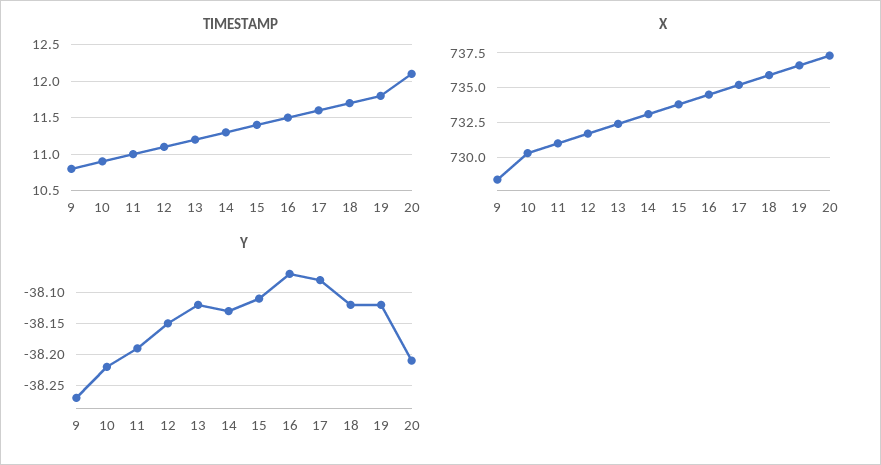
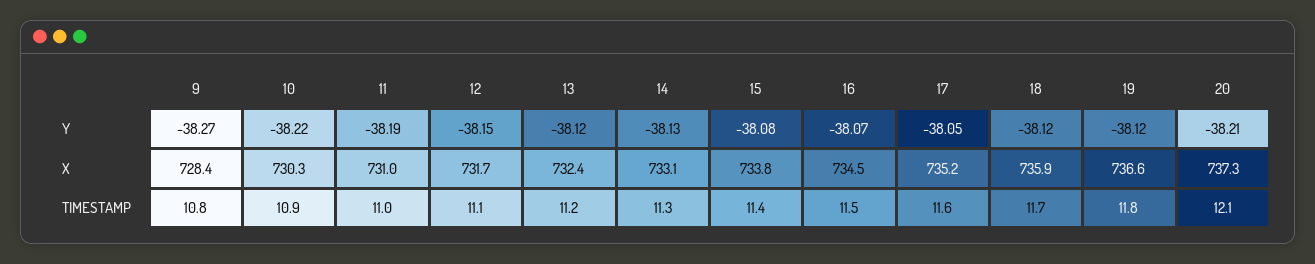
Y, 15: -38.11 -> -38.08
Y, 17: -38.08 -> -38.05

